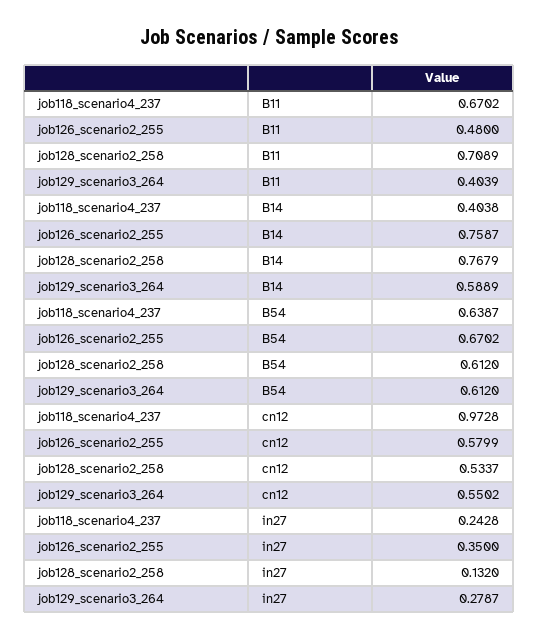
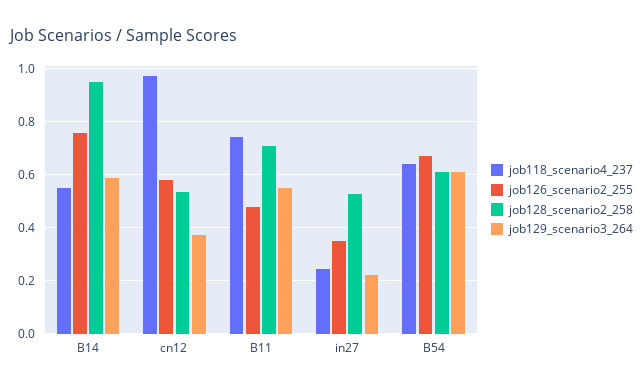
job118_scenario4_237, B11: 0.6702 -> 0.75
job129_scenario3_264, B11: 0.4039 -> 0.55
job118_scenario4_237, B14: 0.4038 -> 0.55
job128_scenario2_258, B14: 0.7679 -> 0.95
job129_scenario3_264, cn12: 0.5502 -> 0.375
job128_scenario2_258, in27: 0.132 -> 0.525
job129_scenario3_264, in27: 0.2787 -> 0.225

